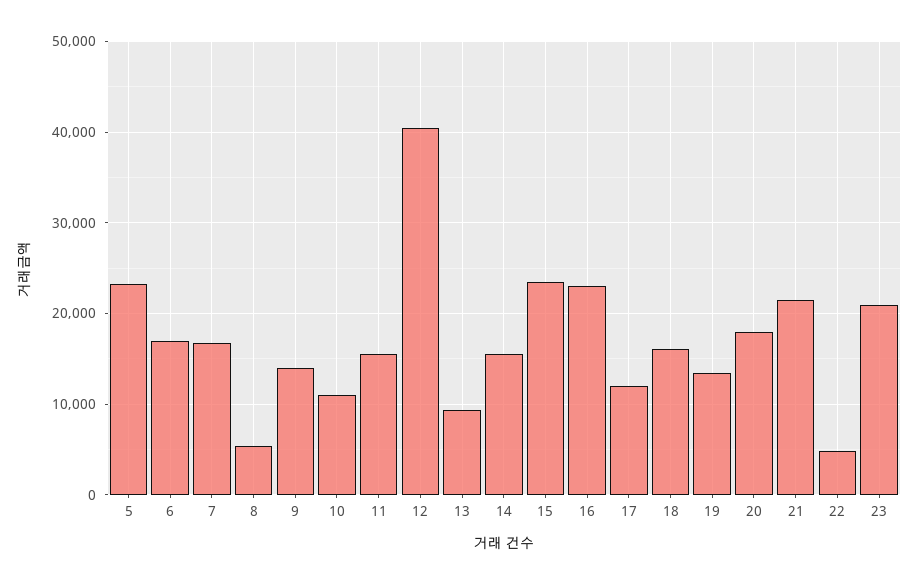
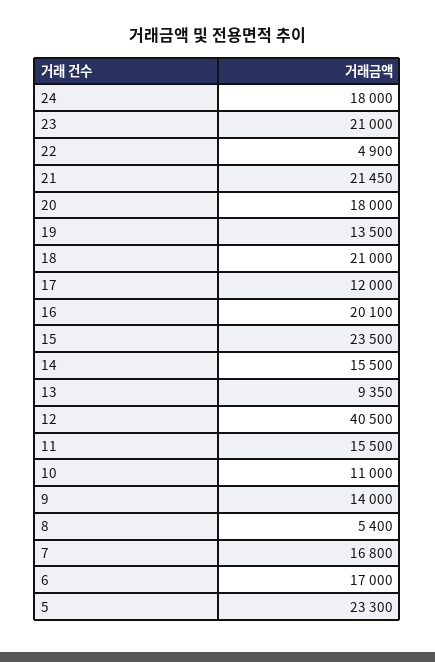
16: 23000 -> 20100
18: 16000 -> 21000
24: none -> 18000

